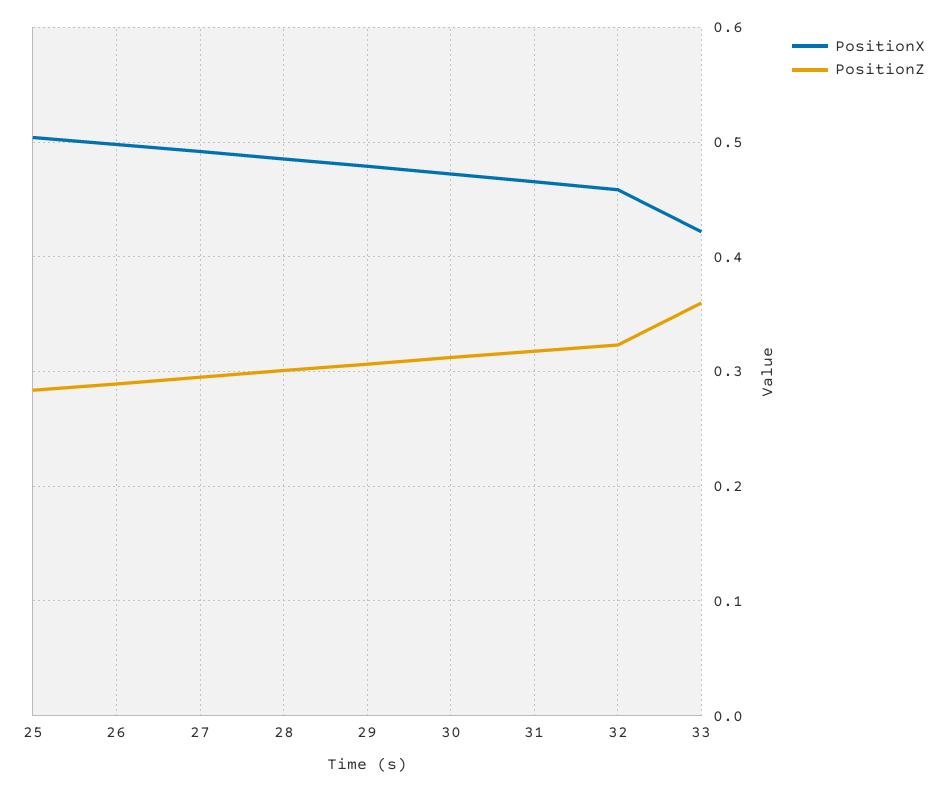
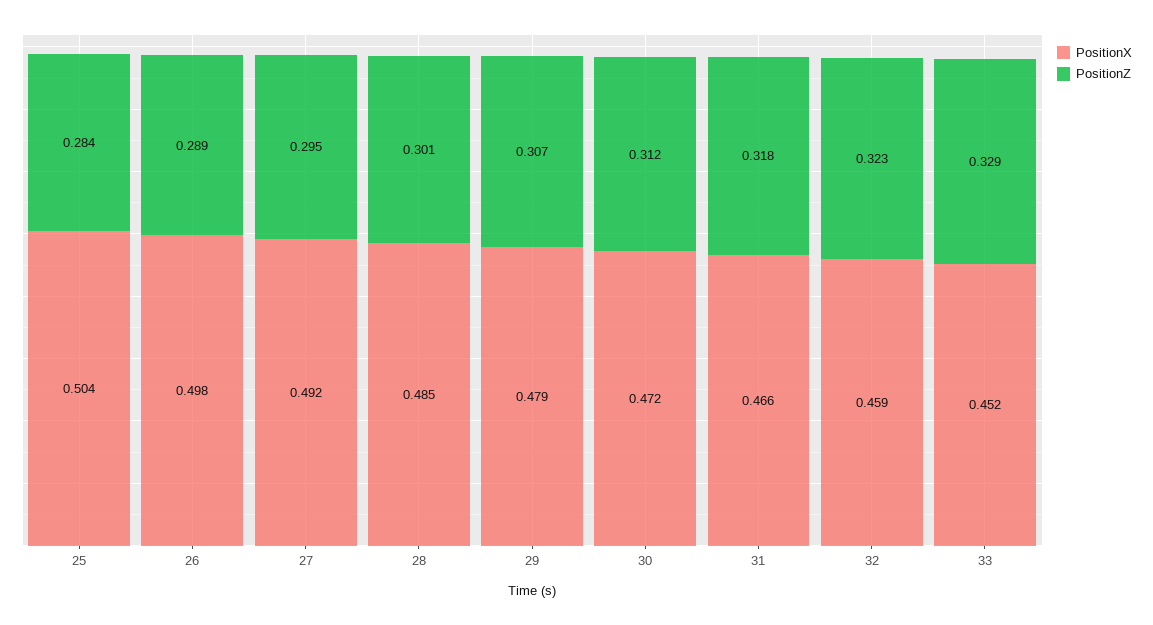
PositionX, 33: 0.42 -> 0.452
PositionZ, 33: 0.36 -> 0.329

